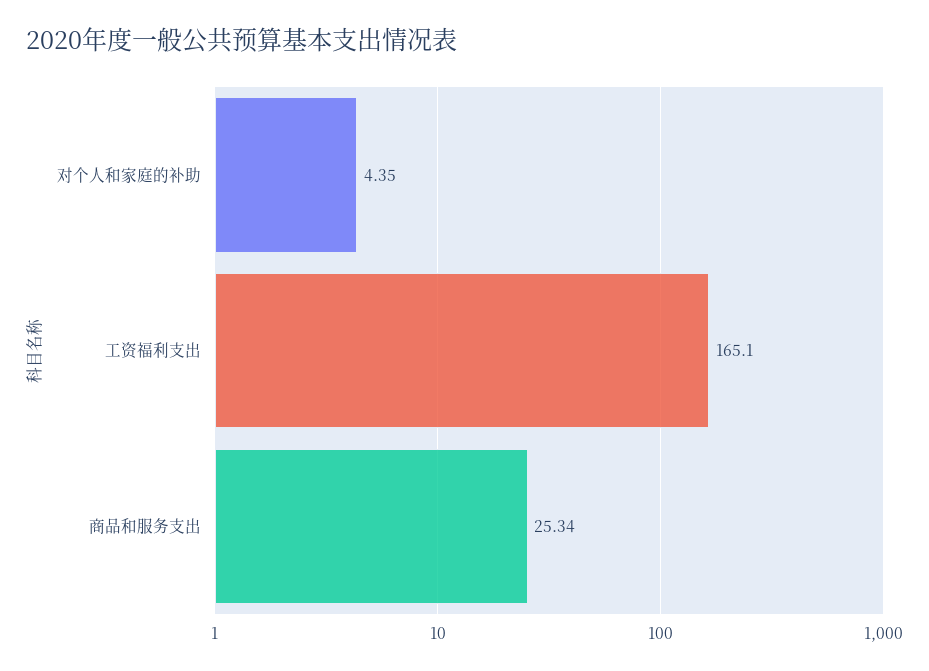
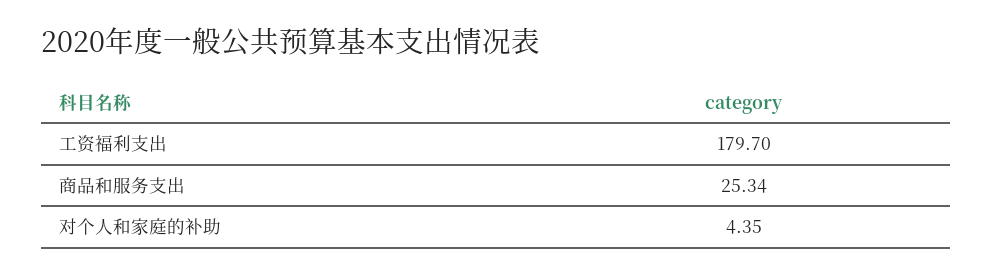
工资福利支出: 165.1 -> 179.7

